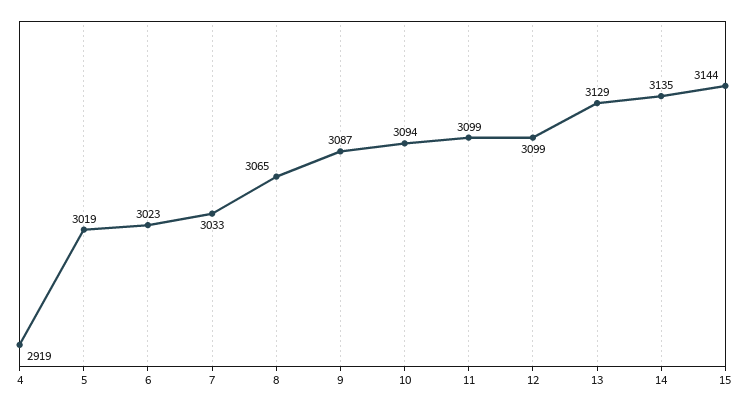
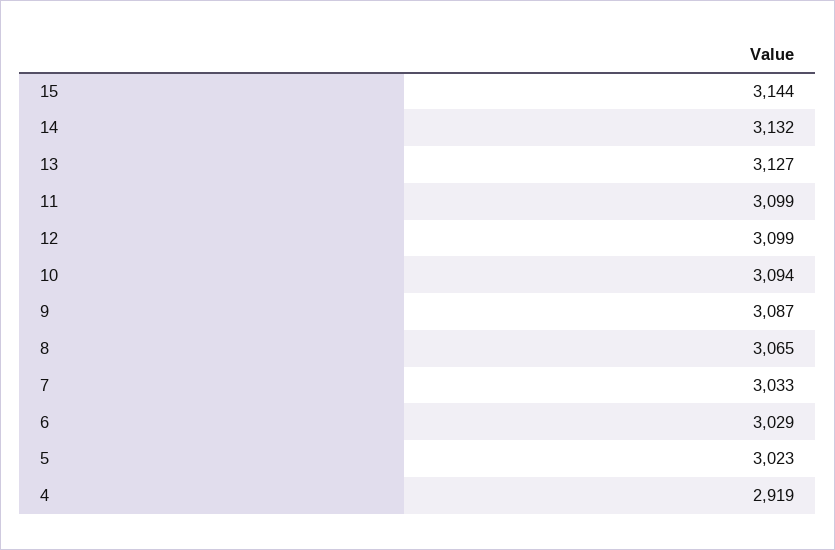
5: 3019 -> 3023
6: 3023 -> 3029
13: 3129 -> 3127
14: 3135 -> 3132

